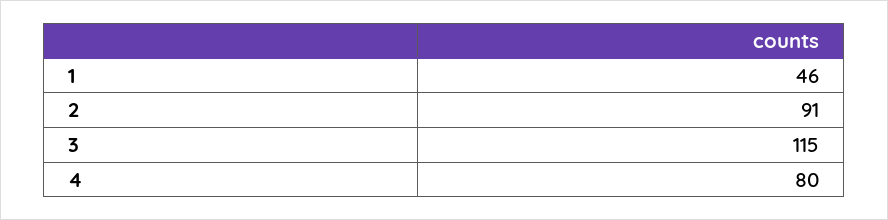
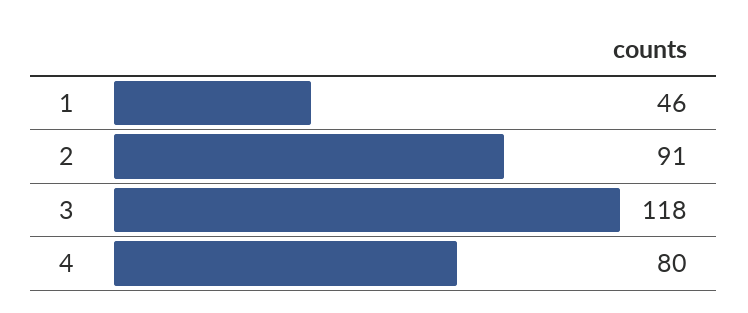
3: 115 -> 118

